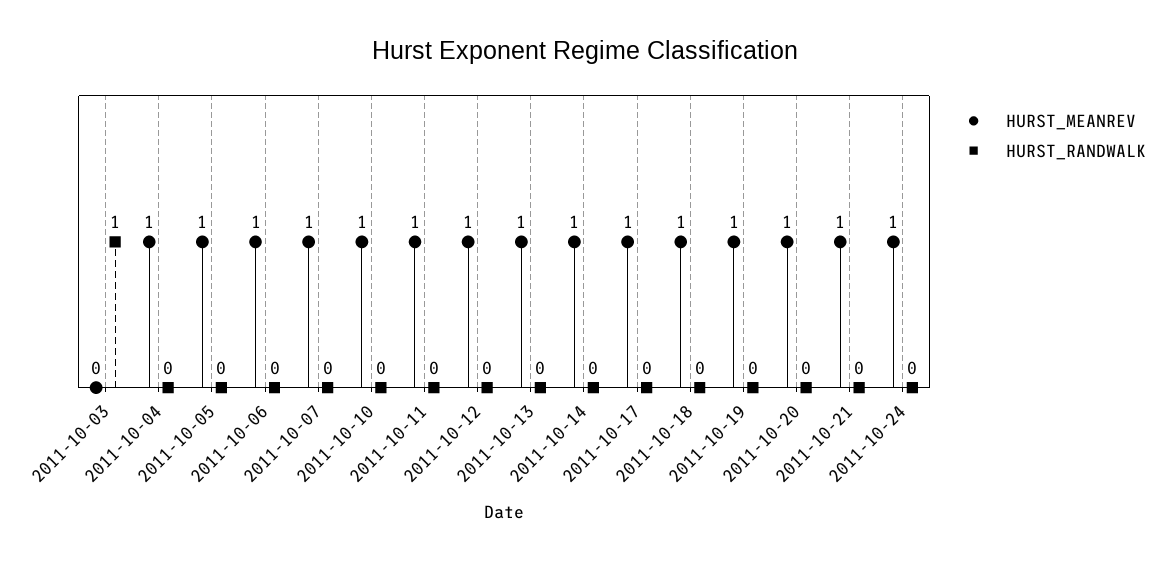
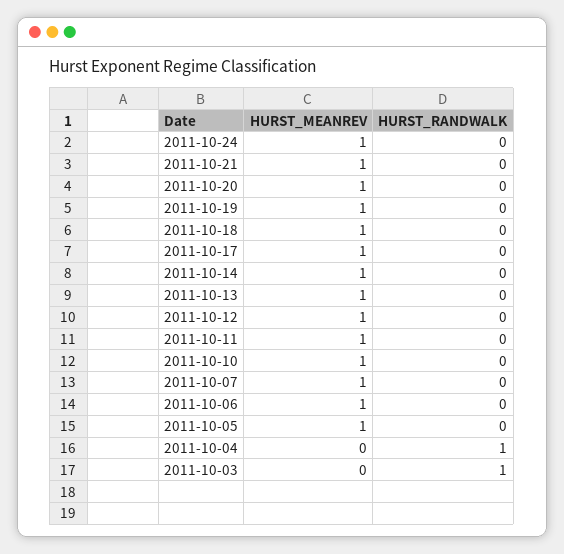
HURST_MEANREV, 2011-10-04: 1 -> 0
HURST_RANDWALK, 2011-10-04: 0 -> 1

